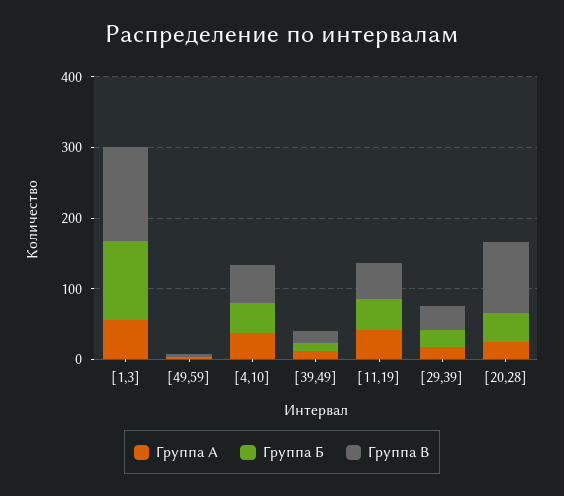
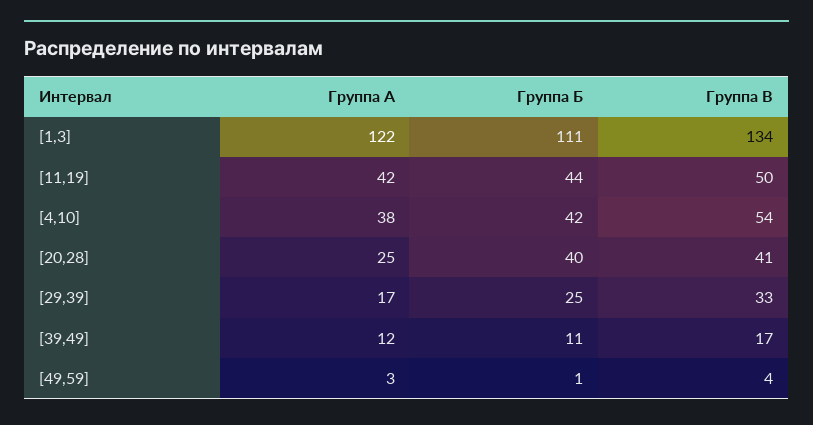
Группа А, [1,3]: 60 -> 122
Группа В, [20,28]: 100 -> 41

